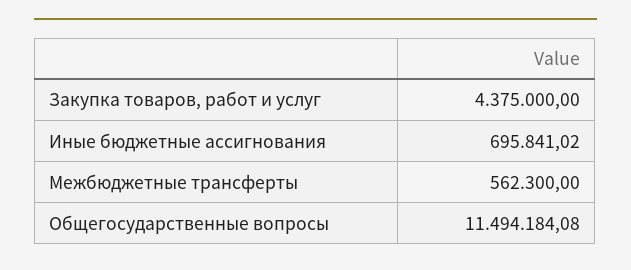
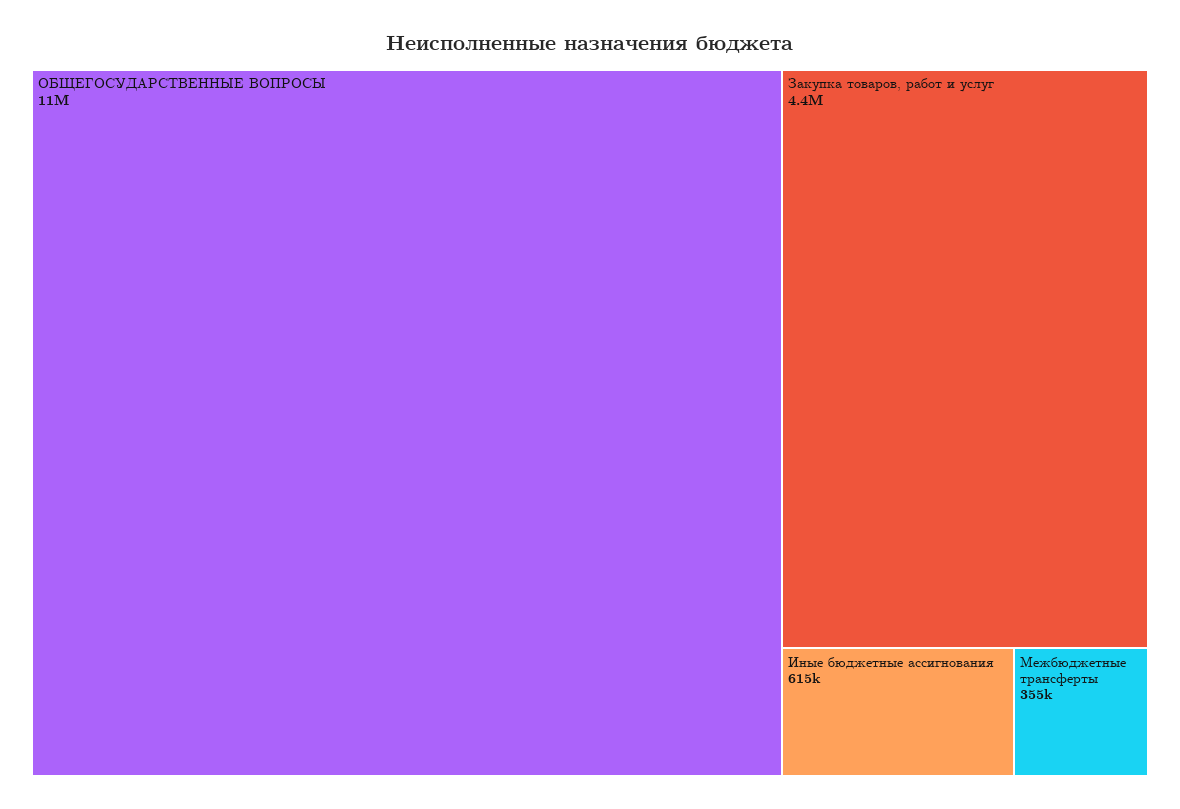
Иные бюджетные ассигнования: 695841.02 -> 615000
Межбюджетные трансферты: 562300 -> 355000

